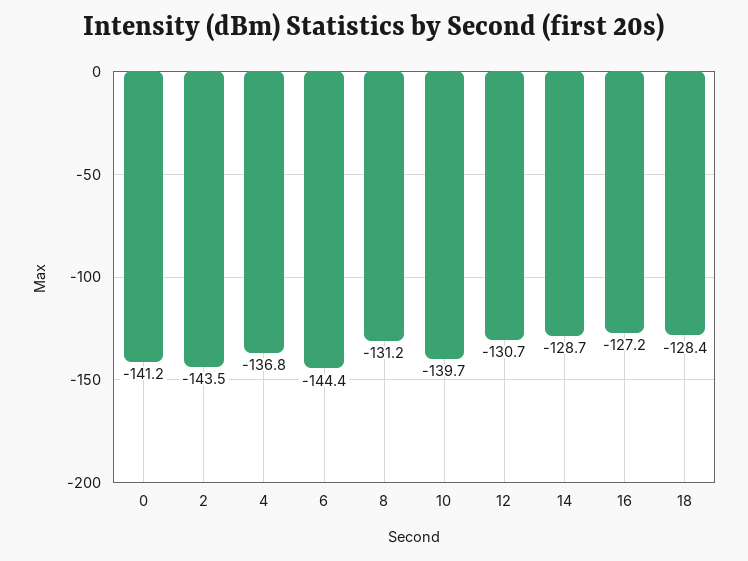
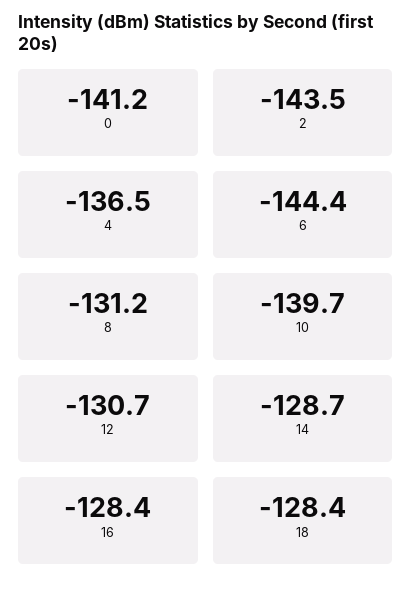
4: -136.8 -> -136.5
16: -127.2 -> -128.4

